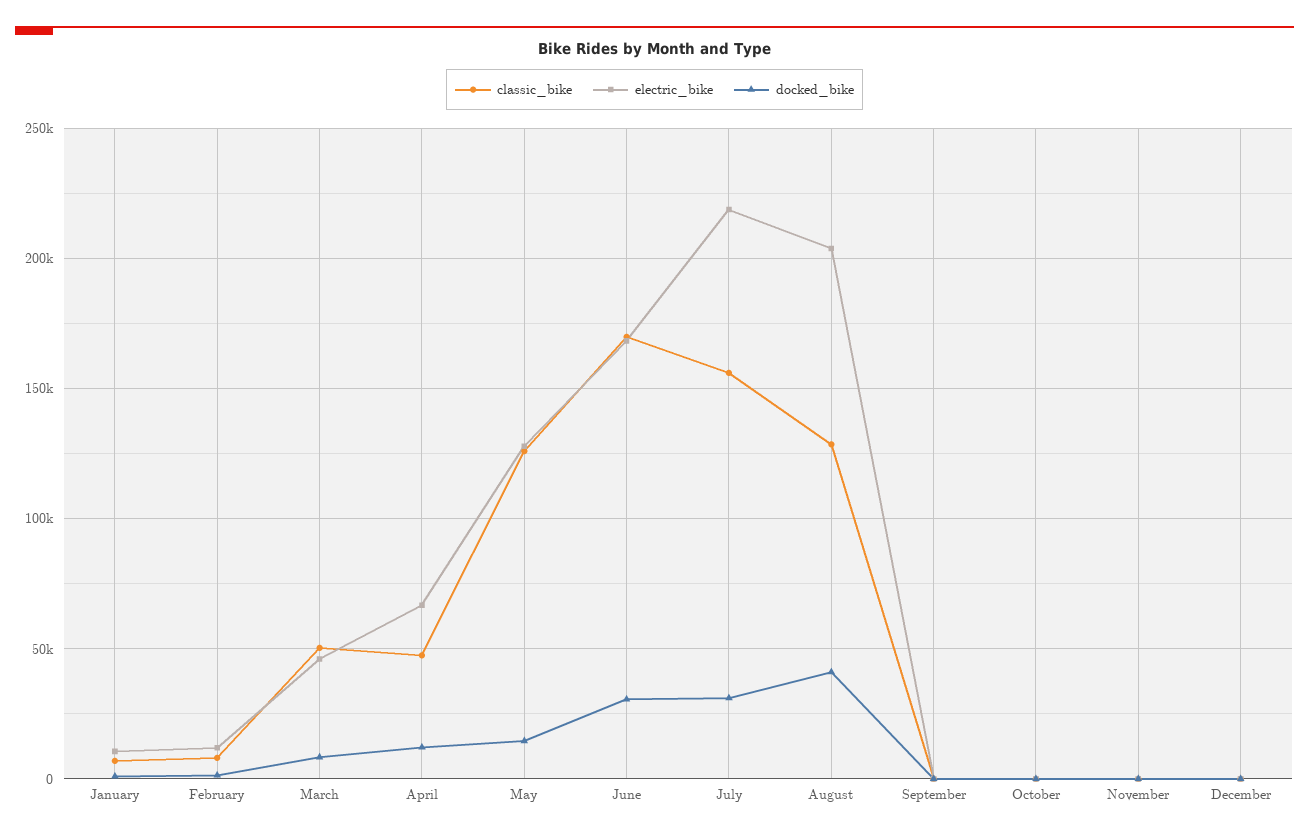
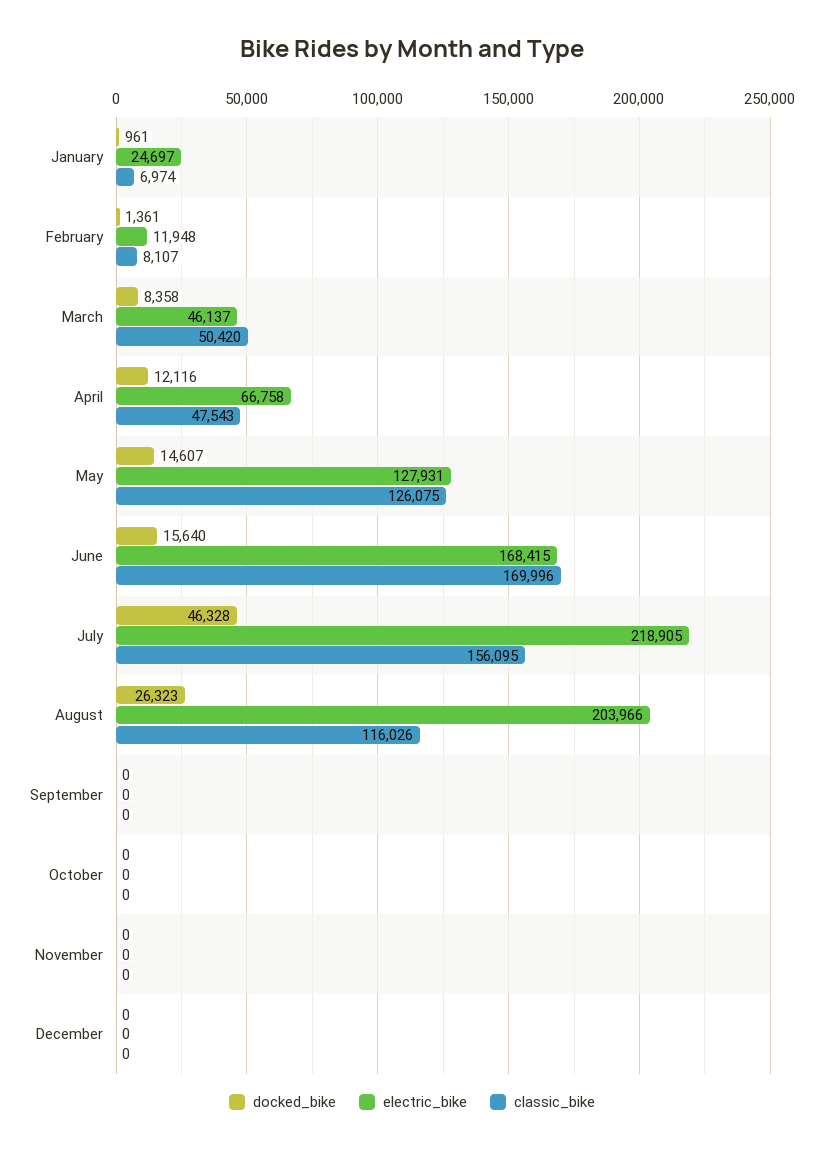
electric_bike, January: 10000 -> 24697
docked_bike, June: 30000 -> 15640
docked_bike, July: 30000 -> 46328
classic_bike, August: 130000 -> 116026
docked_bike, August: 40000 -> 26323

